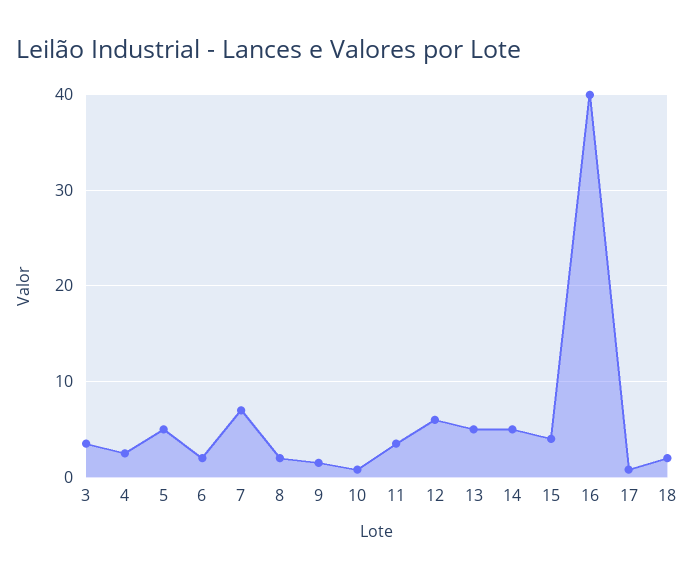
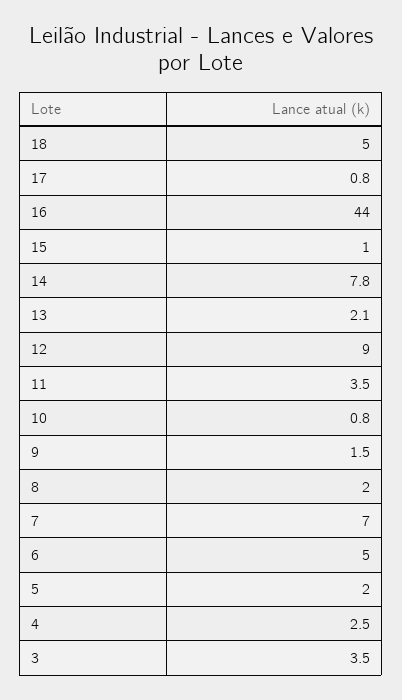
5: 5 -> 2
6: 2 -> 5
12: 6 -> 9
13: 5 -> 2.1
14: 5 -> 7.8
15: 4 -> 1
16: 40 -> 44
18: 2 -> 5

